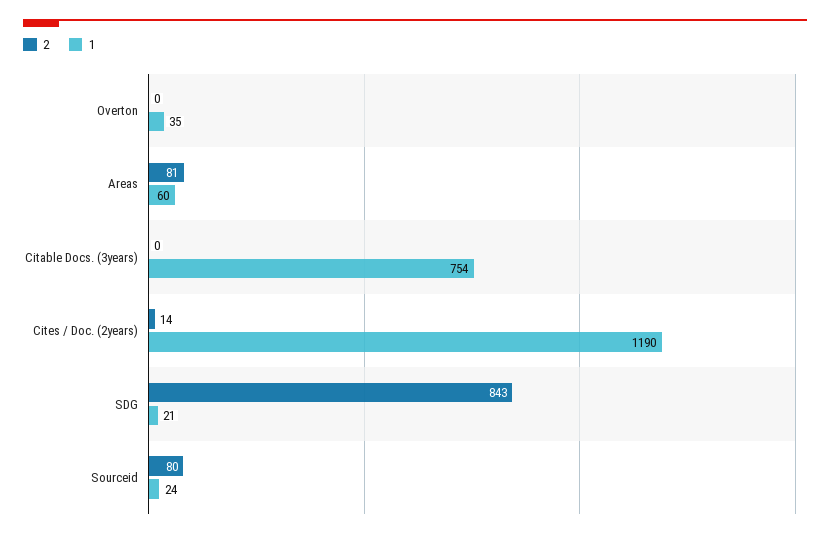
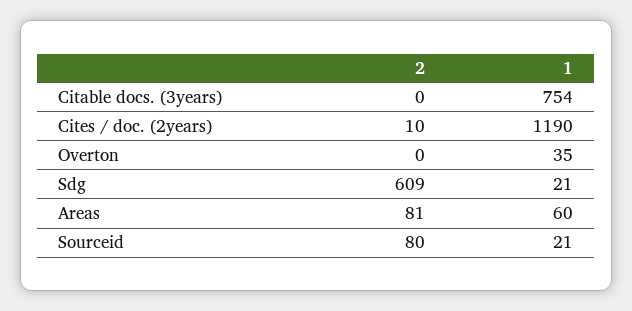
2, Cites / Doc. (2years): 14 -> 10
2, SDG: 843 -> 609
1, Sourceid: 24 -> 21

